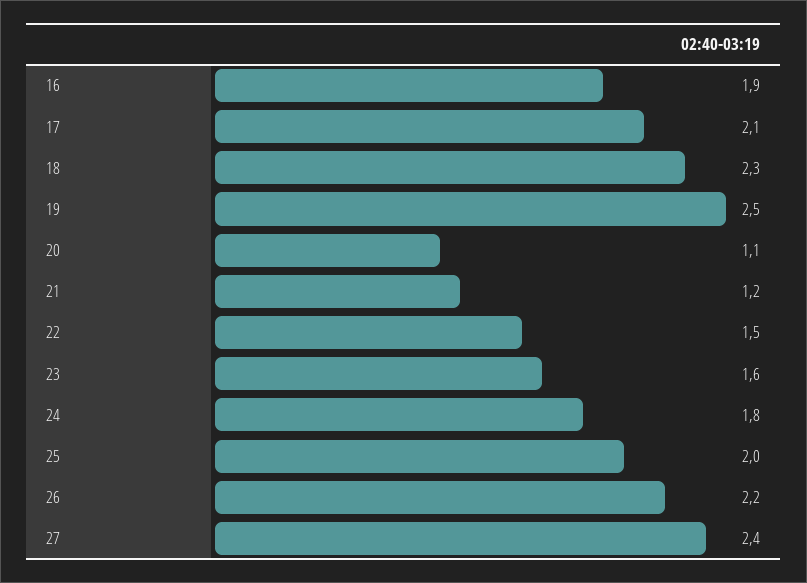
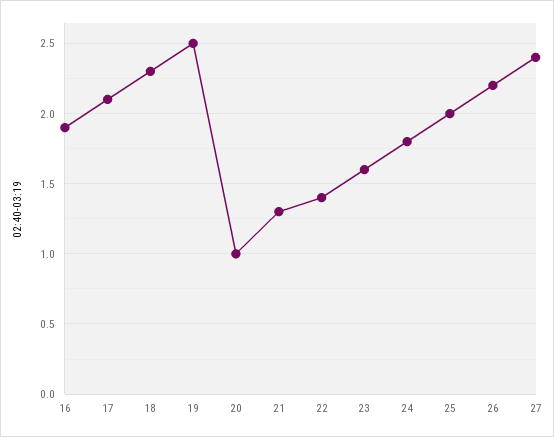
20: 1.1 -> 1
21: 1.2 -> 1.3
22: 1.5 -> 1.4

